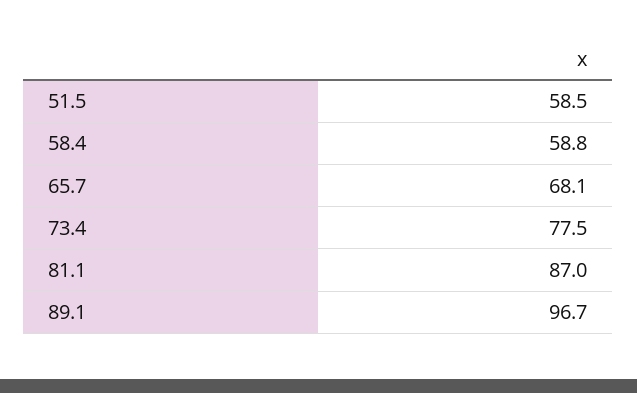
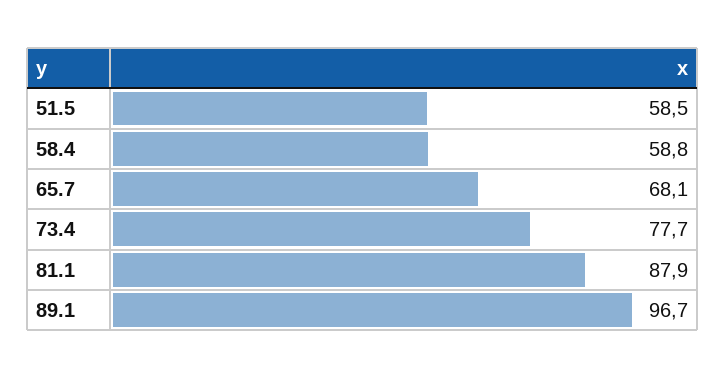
73.4: 77.5 -> 77.7
81.1: 87 -> 87.9

